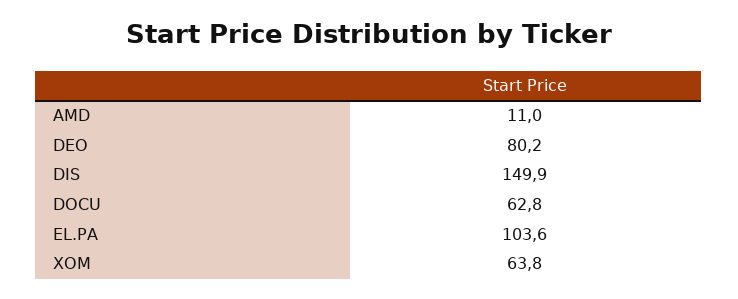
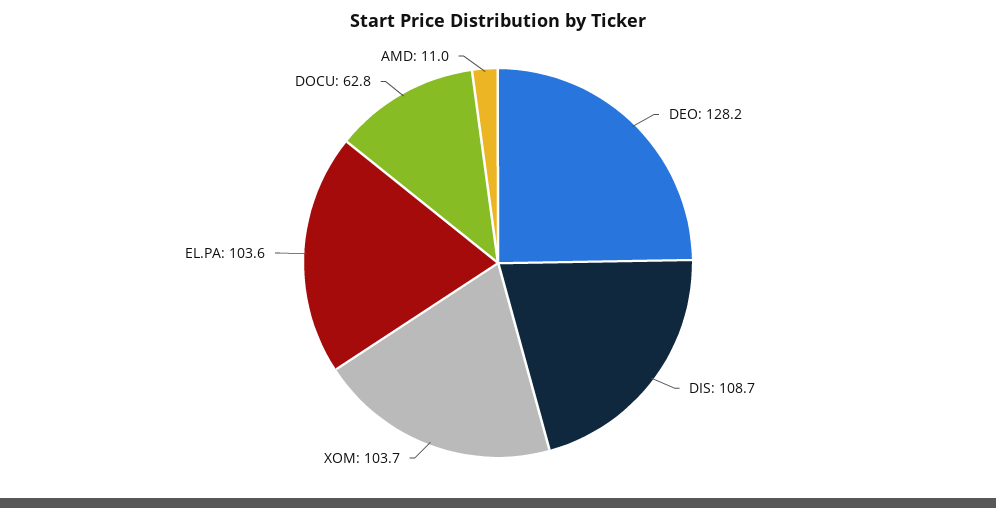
DEO: 80.2 -> 128.2
DIS: 149.9 -> 108.7
XOM: 63.8 -> 103.7

